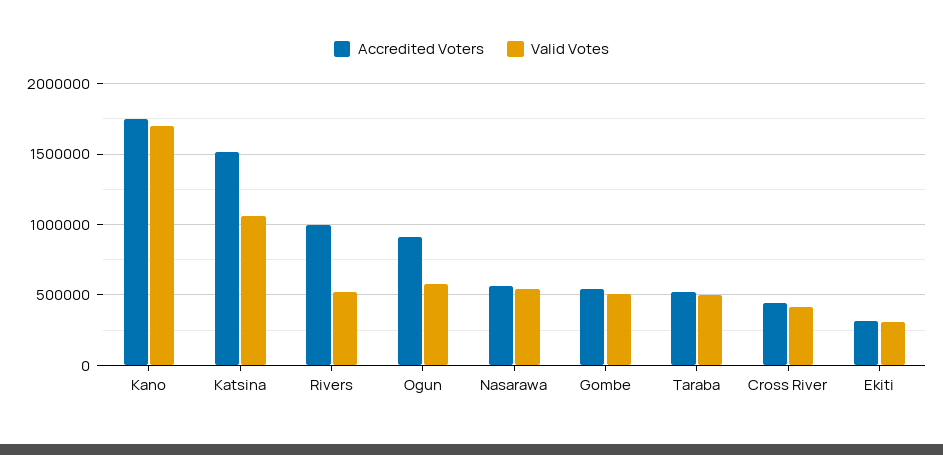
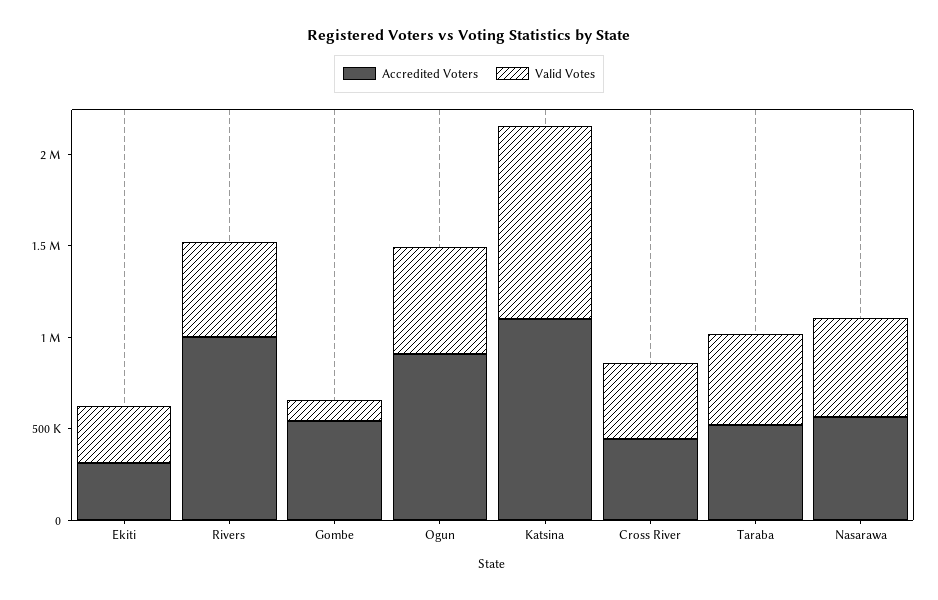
Accredited Voters, Kano: 1750000 -> none
Valid Votes, Kano: 1700000 -> none
Accredited Voters, Katsina: 1500000 -> 1100000
Valid Votes, Gombe: 500000 -> 100000

